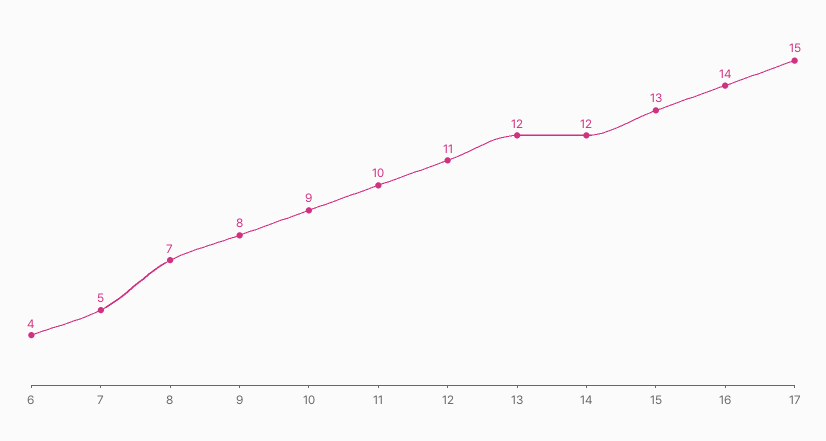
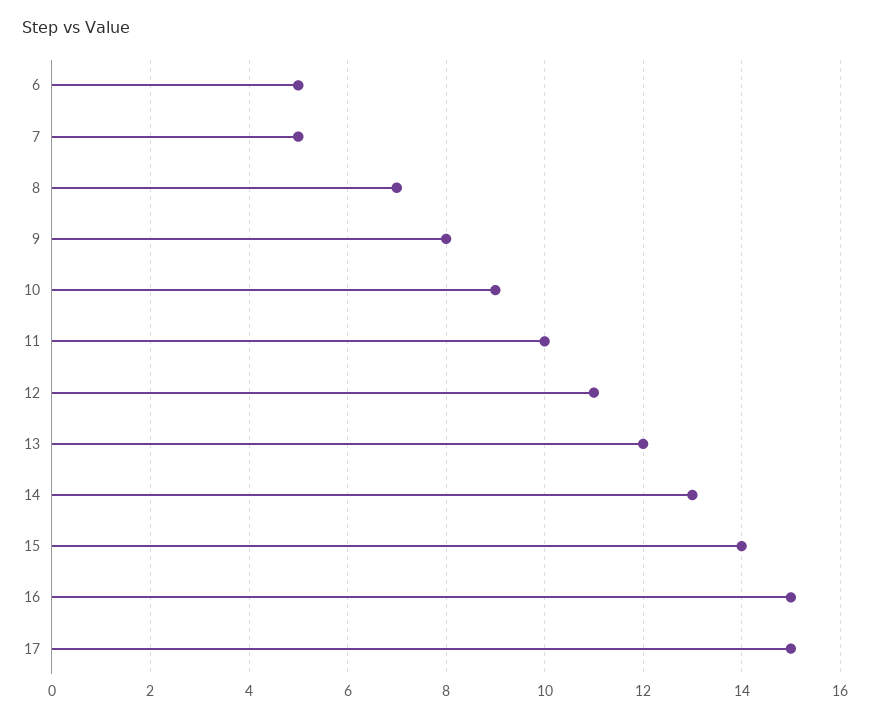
6: 4 -> 5
14: 12 -> 13
15: 13 -> 14
16: 14 -> 15

